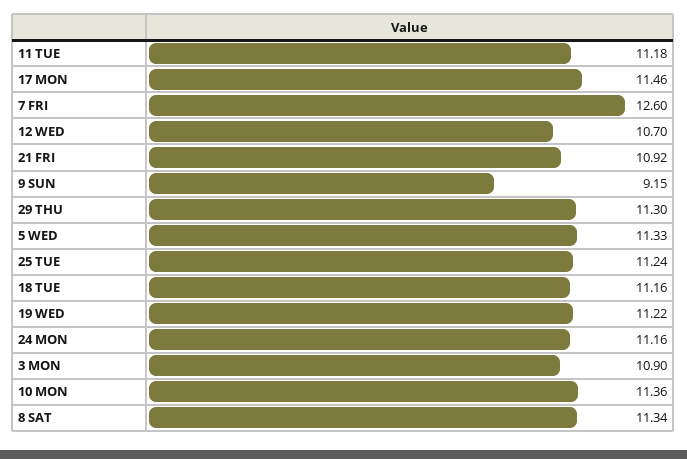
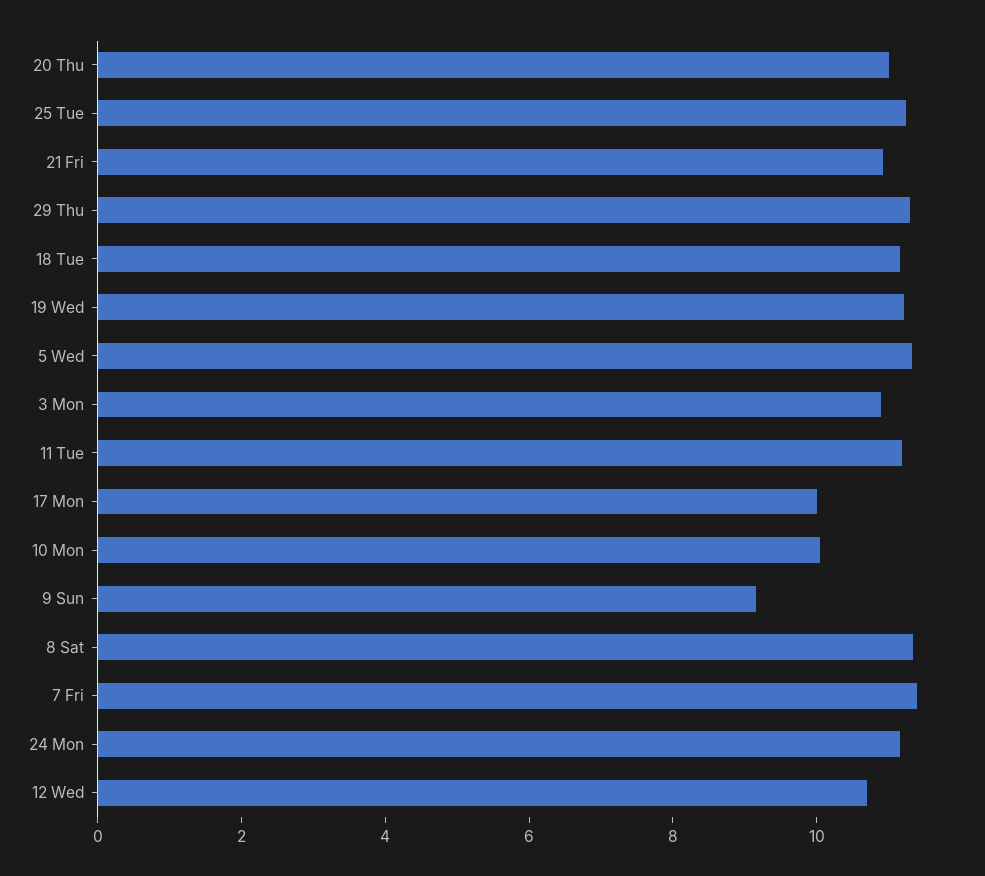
17 MON: 11.46 -> 10
7 FRI: 12.6 -> 11.5
10 MON: 11.36 -> 10
20 Thu: none -> 11

